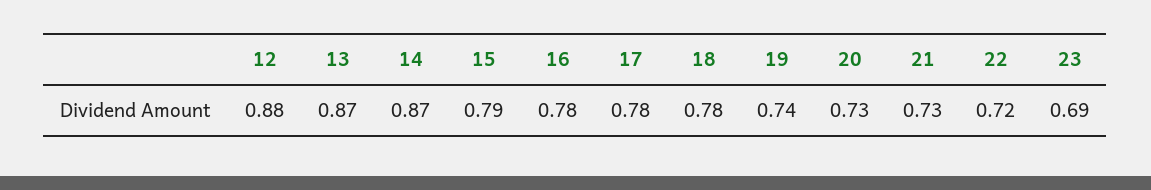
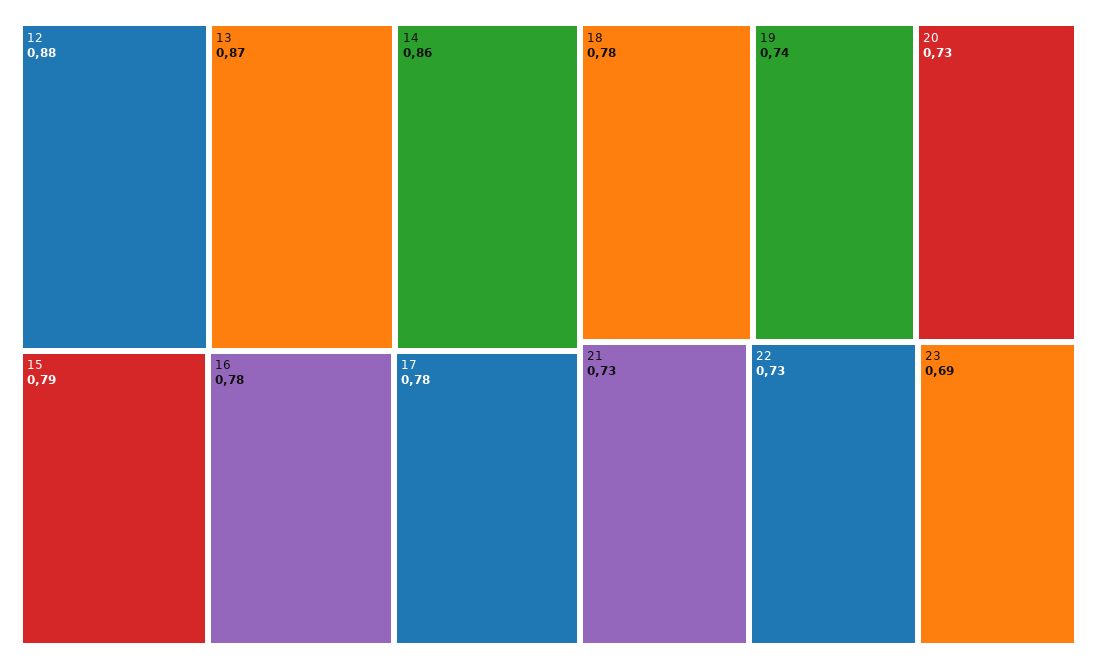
14: 0.87 -> 0.86
22: 0.72 -> 0.73

